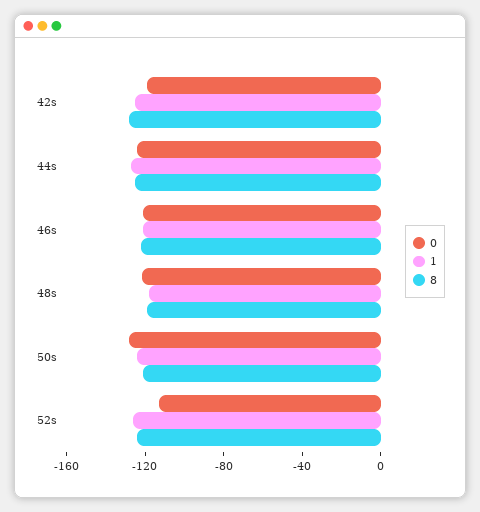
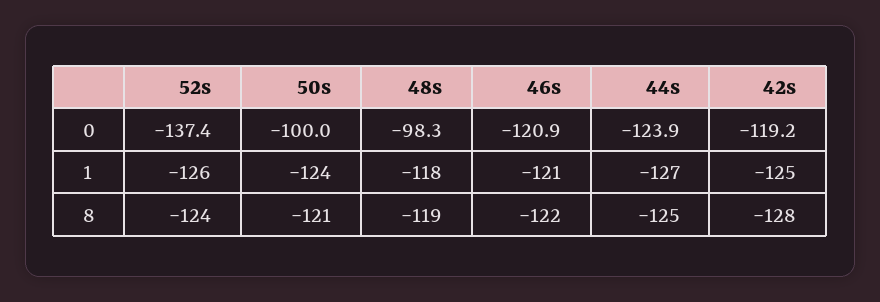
0, 48s: -120 -> -98.3
0, 50s: -130 -> -100
0, 52s: -110 -> -137.4

